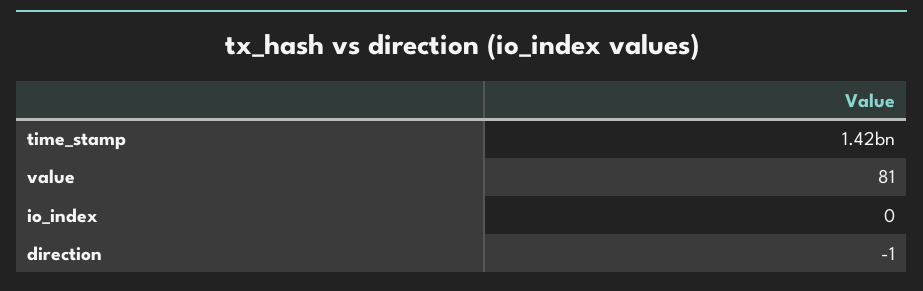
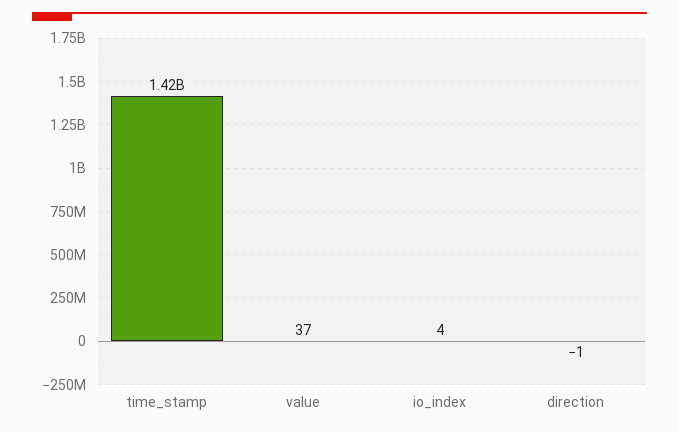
value: 81 -> 37
io_index: 0 -> 4

